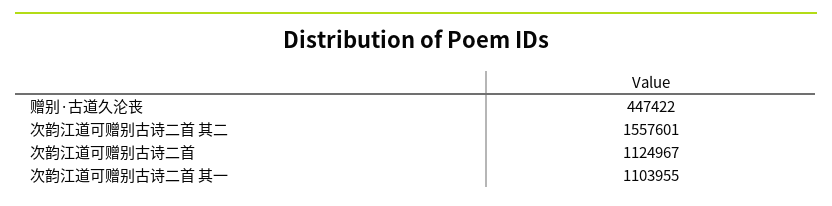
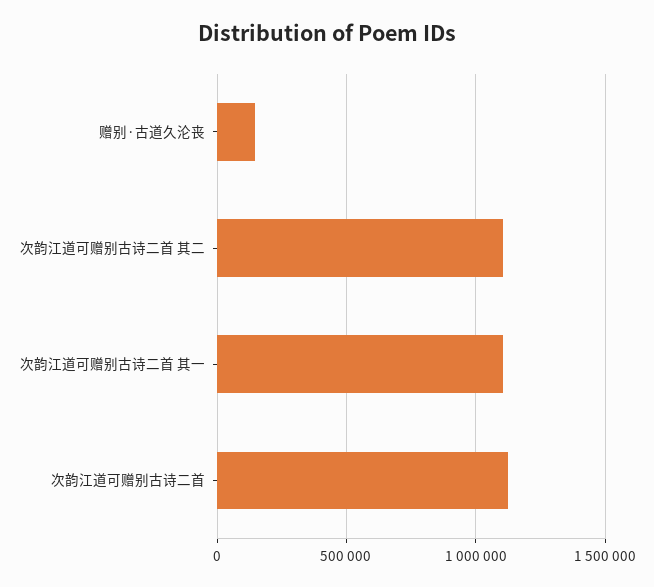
赠别·古道久沦丧: 447422 -> 150000
次韵江道可赠别古诗二首 其二: 1557601 -> 1100000

